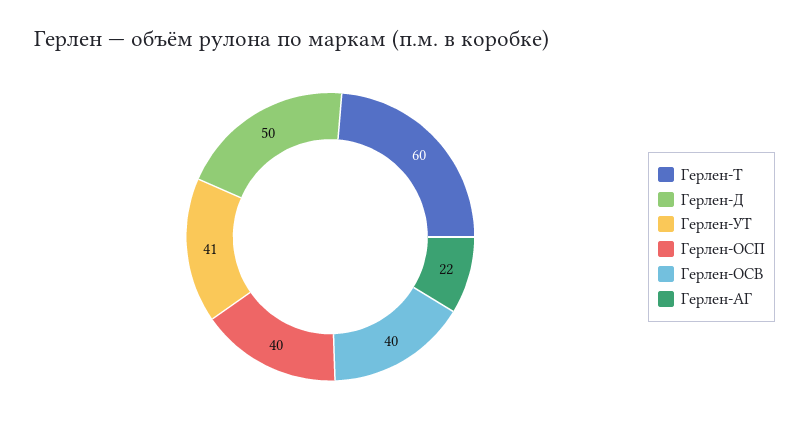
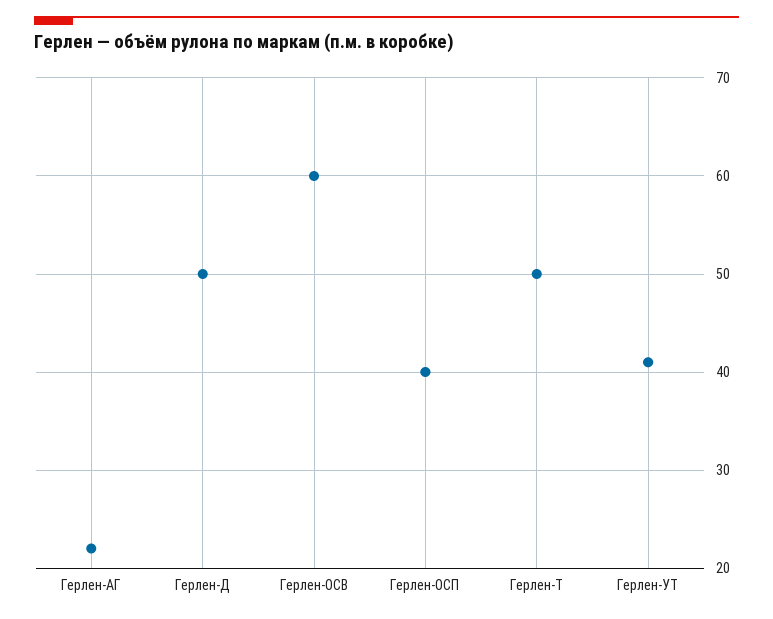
Герлен-Т: 60 -> 50
Герлен-ОСВ: 40 -> 60

